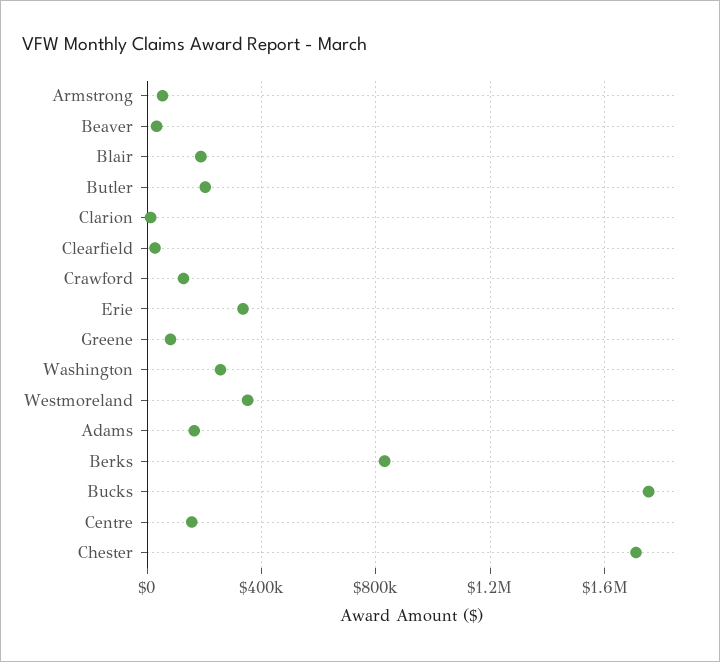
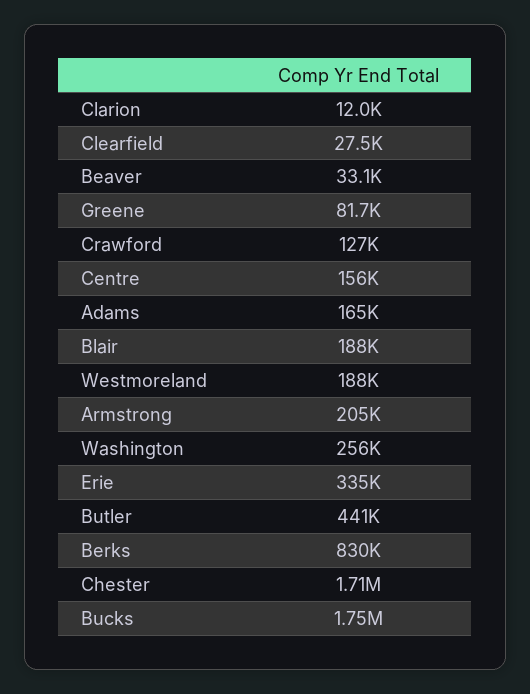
Armstrong: 50000 -> 205000
Butler: 200000 -> 441000
Westmoreland: 350000 -> 188000

